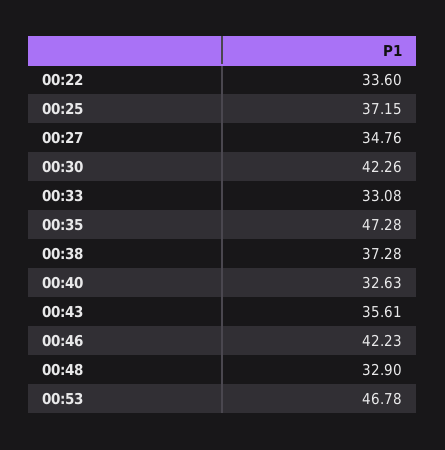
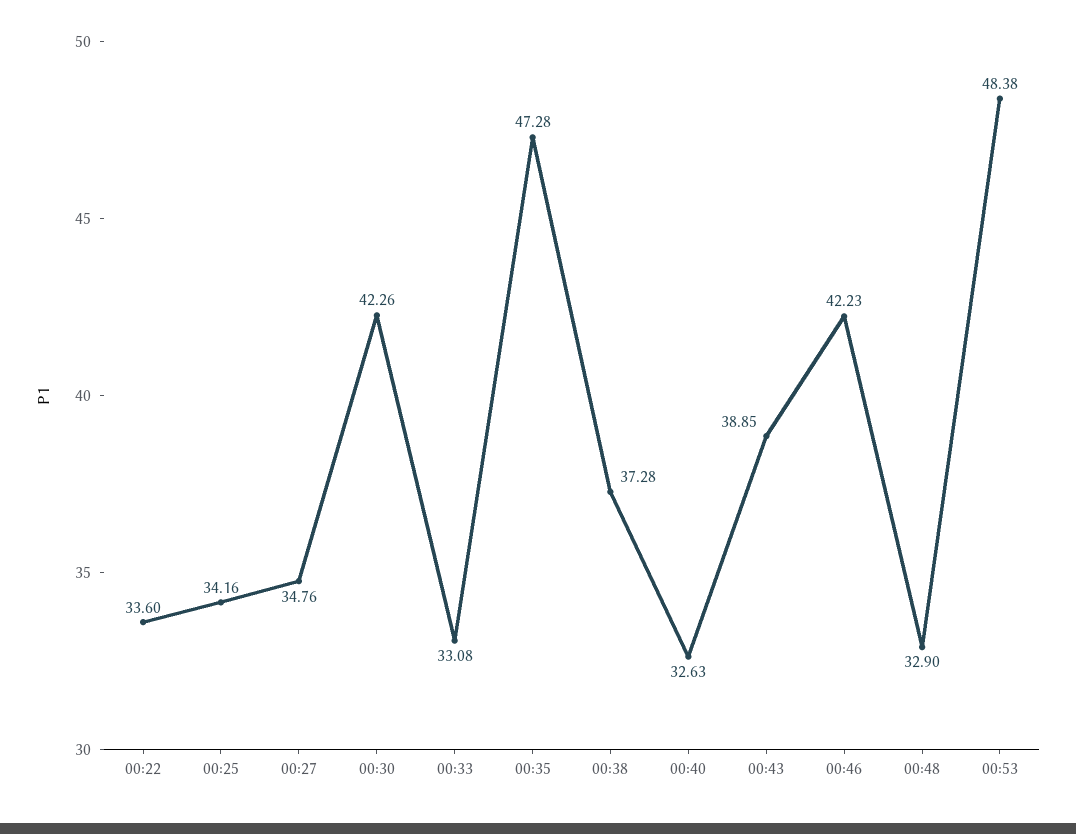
00:25: 37.15 -> 34.16
00:43: 35.61 -> 38.85
00:53: 46.78 -> 48.38

